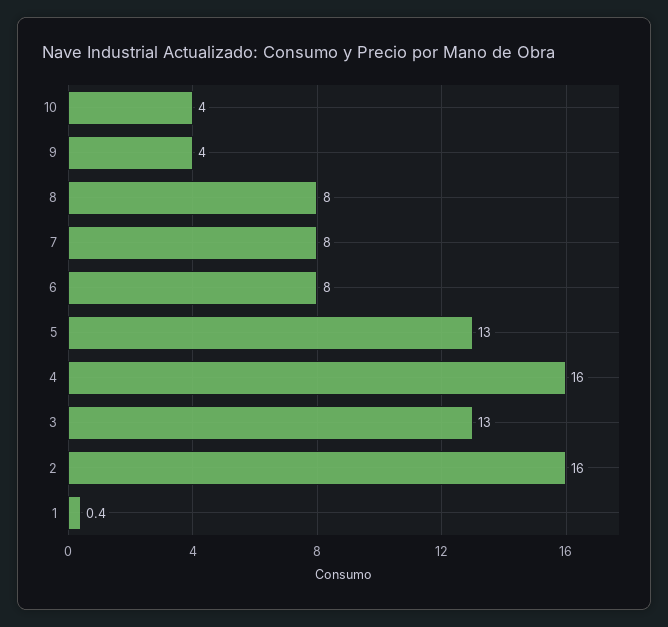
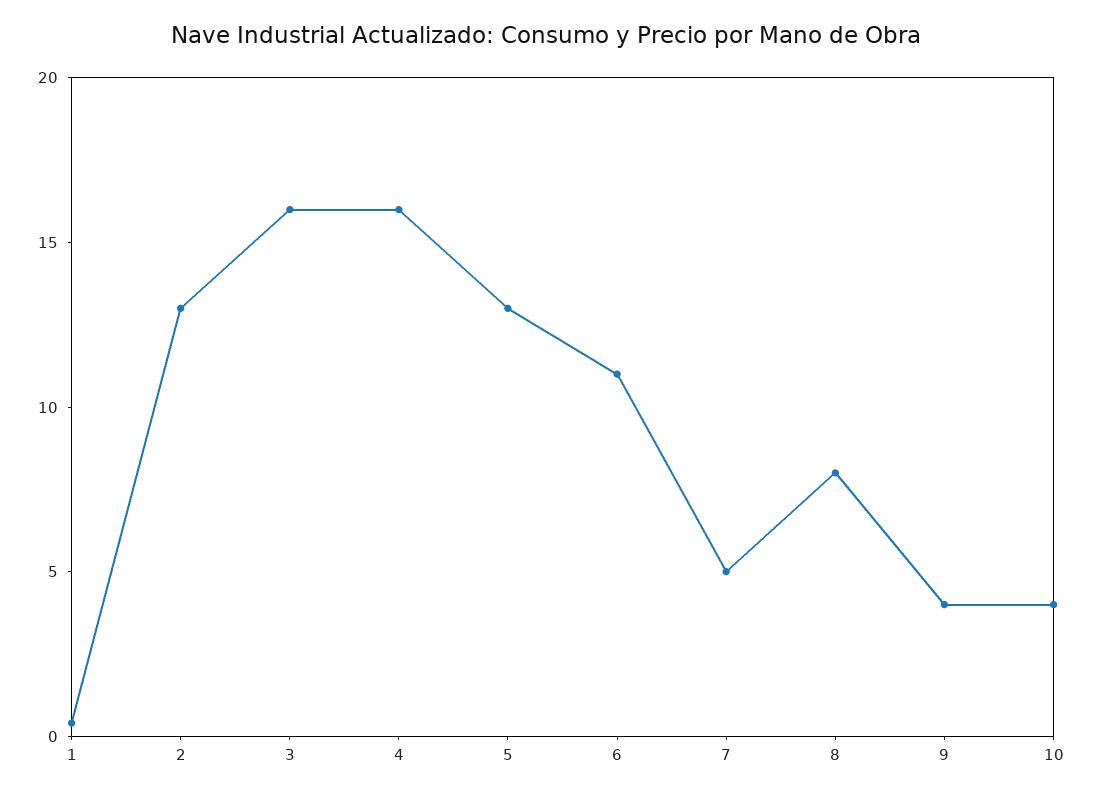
7: 8 -> 5
6: 8 -> 11
3: 13 -> 16
2: 16 -> 13

